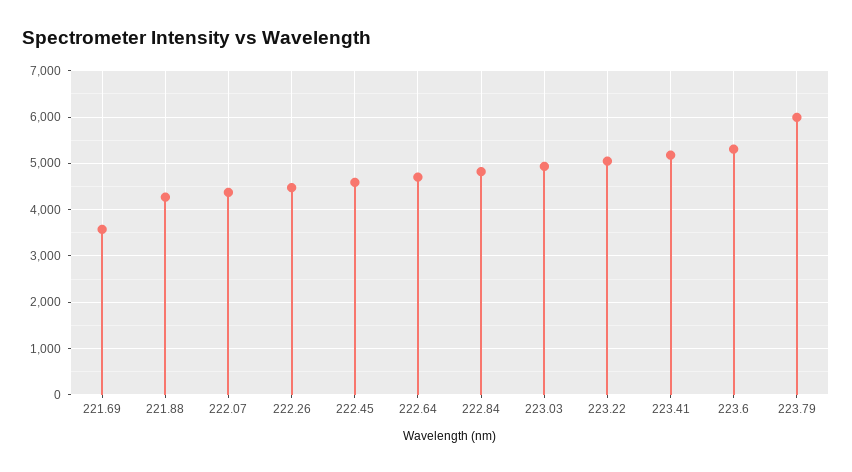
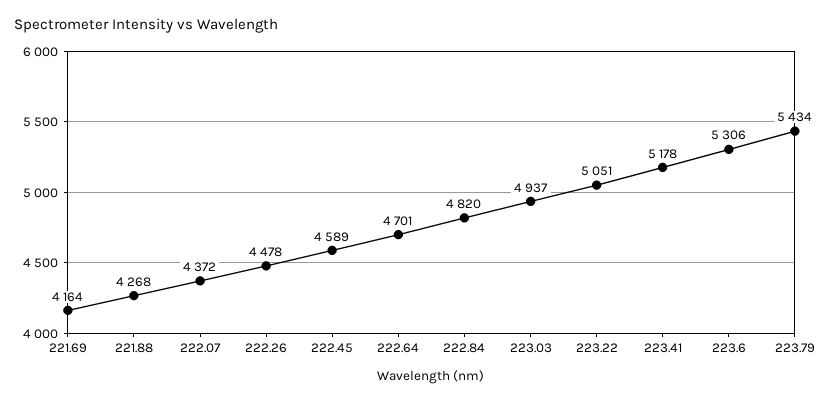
221.69: 3600 -> 4164
223.79: 6000 -> 5434

